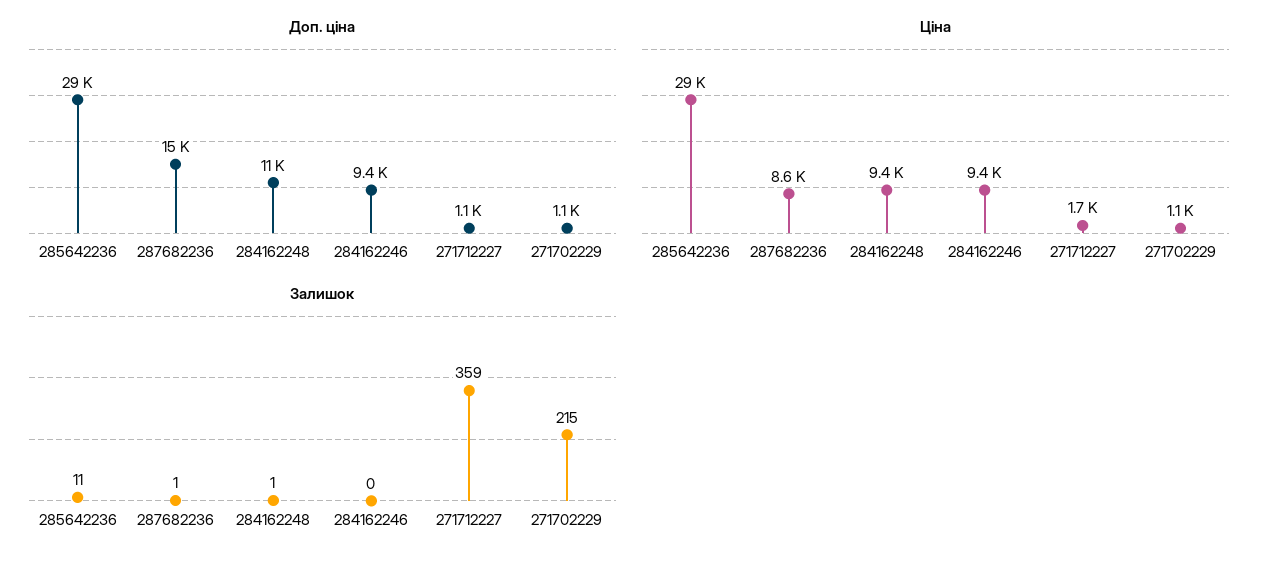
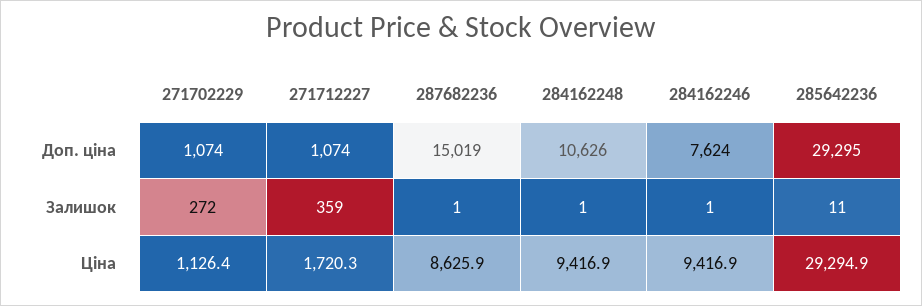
Доп. ціна, 284162246: 9400 -> 7624
Залишок, 284162246: 0 -> 1
Залишок, 271702229: 215 -> 272

